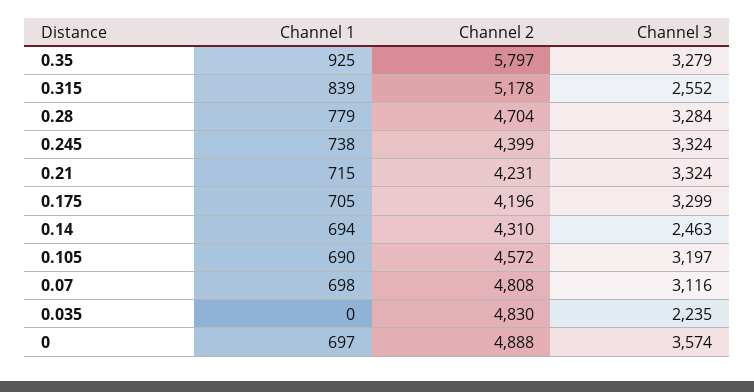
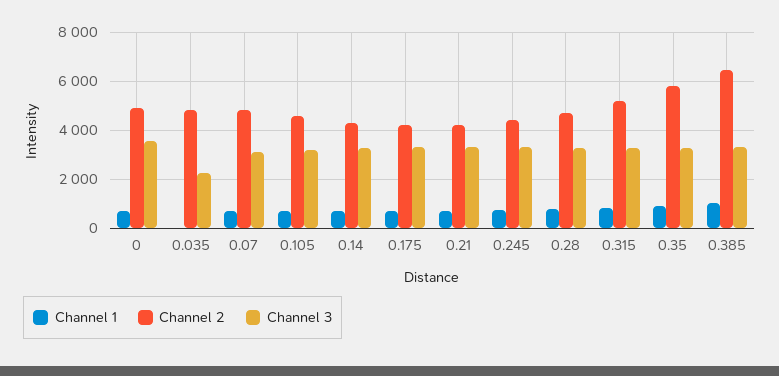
Channel 3, 0.315: 2552 -> 3250
Channel 3, 0.14: 2463 -> 3250
Channel 1, 0.385: none -> 1000
Channel 2, 0.385: none -> 6500
Channel 3, 0.385: none -> 3250

